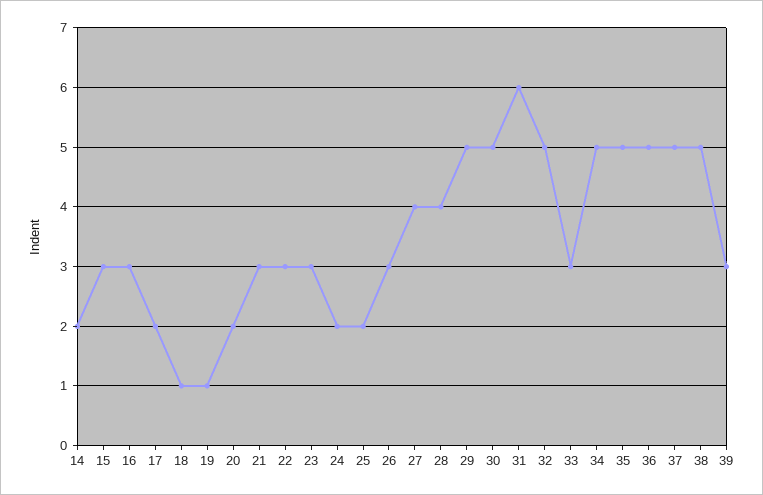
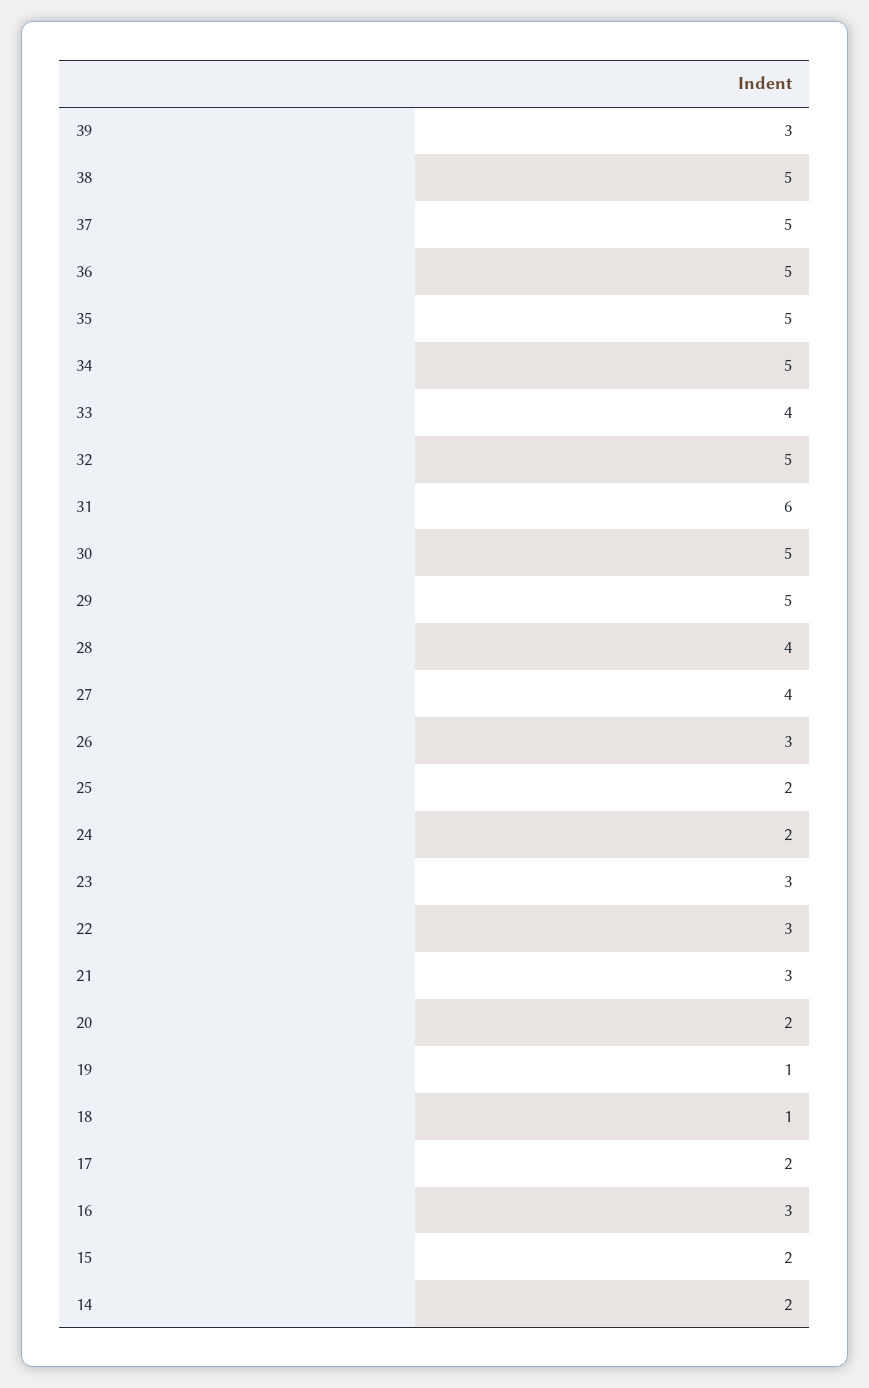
15: 3 -> 2
33: 3 -> 4

